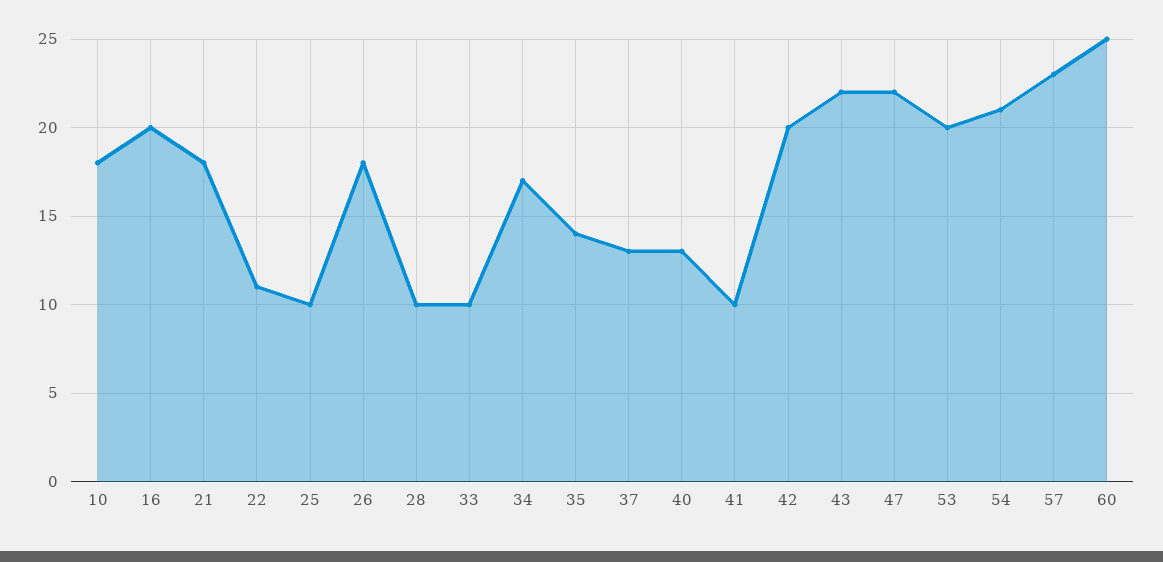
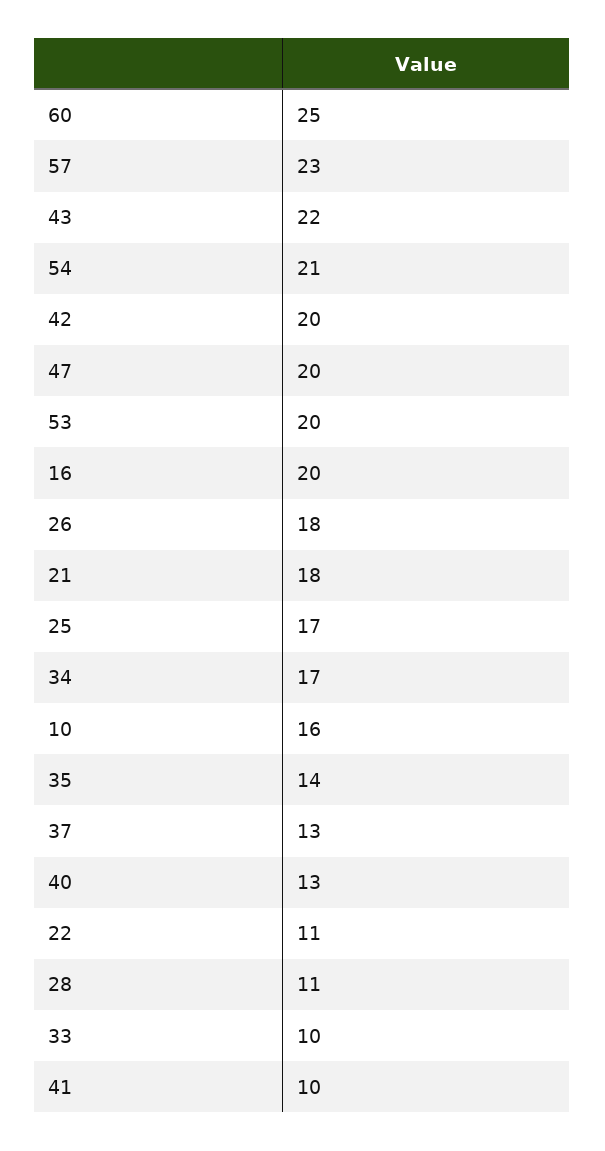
10: 18 -> 16
25: 10 -> 17
28: 10 -> 11
47: 22 -> 20

